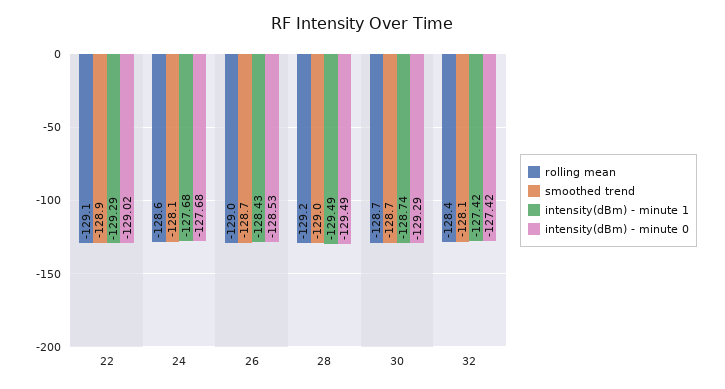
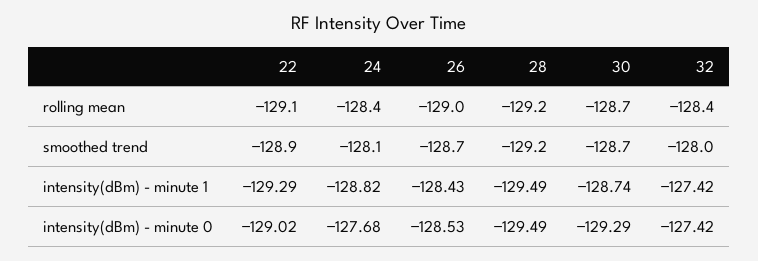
rolling mean, 24: -128.6 -> -128.4
intensity(dBm) - minute 1, 24: -127.68 -> -128.82
smoothed trend, 28: -129 -> -129.2
smoothed trend, 32: -128.1 -> -128

